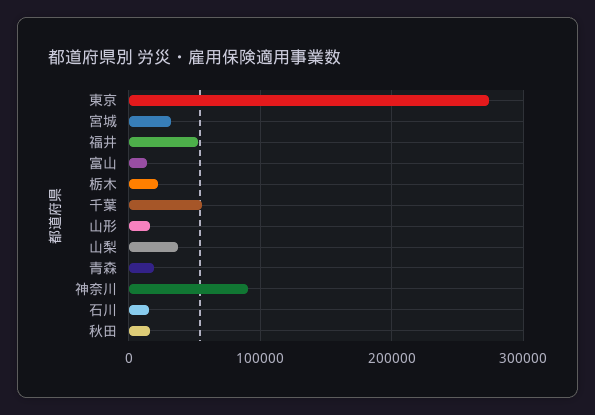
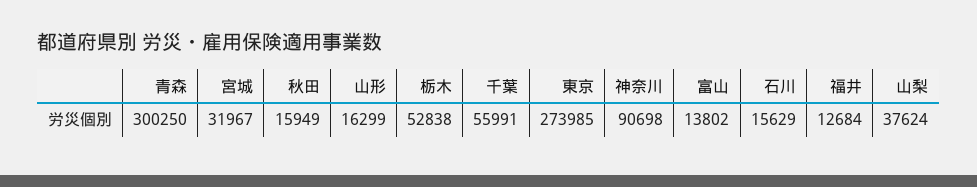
福井: 50000 -> 12684
栃木: 20000 -> 52838
青森: 20000 -> 300250

